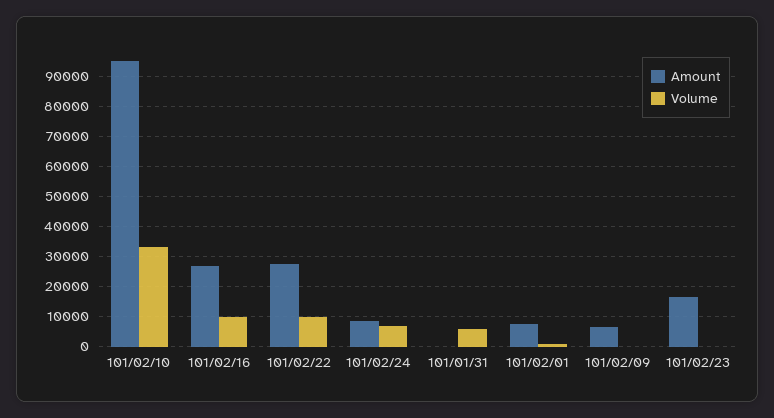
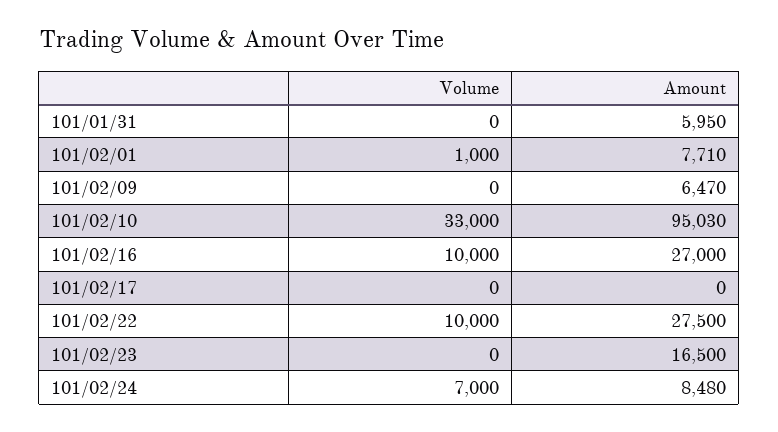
Amount, 101/01/31: 0 -> 5950
Volume, 101/01/31: 6000 -> 0
Volume, 101/02/17: none -> 0
Amount, 101/02/17: none -> 0

